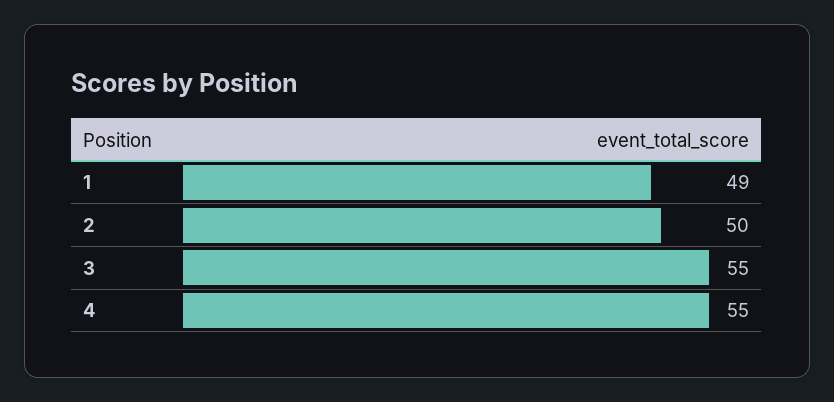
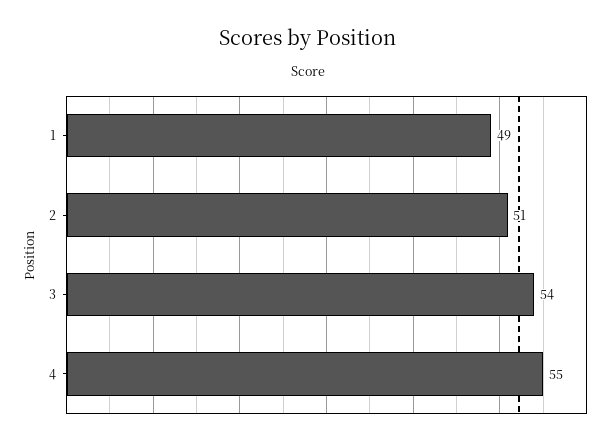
2: 50 -> 51
3: 55 -> 54

